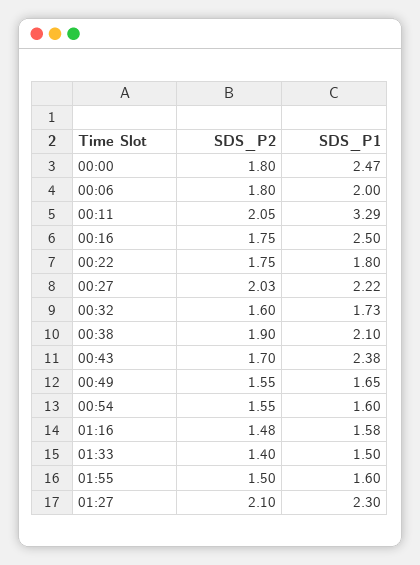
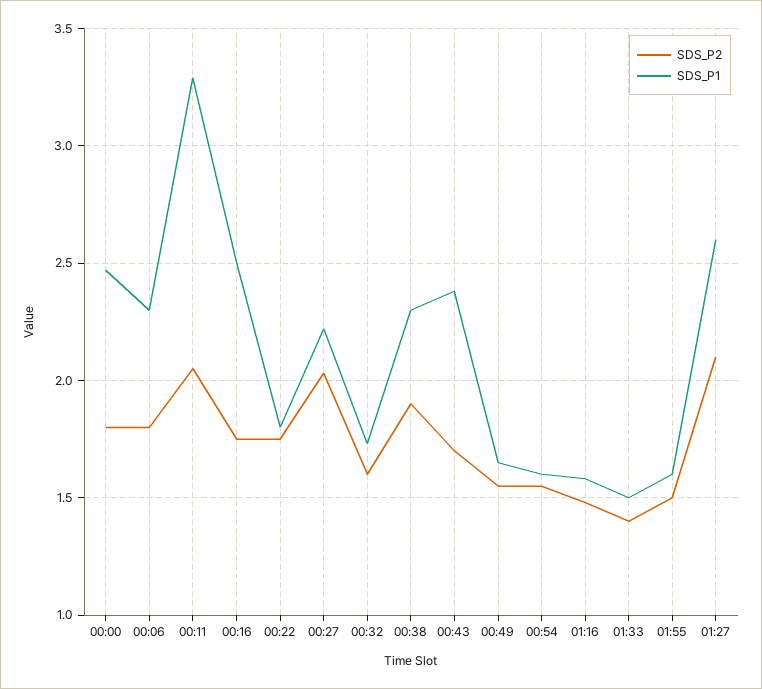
SDS_P1, 00:06: 2 -> 2.3
SDS_P1, 00:38: 2.1 -> 2.3
SDS_P1, 01:27: 2.3 -> 2.6

